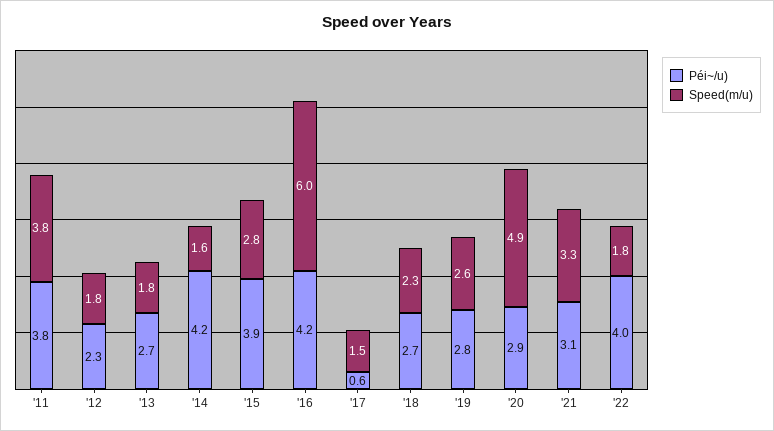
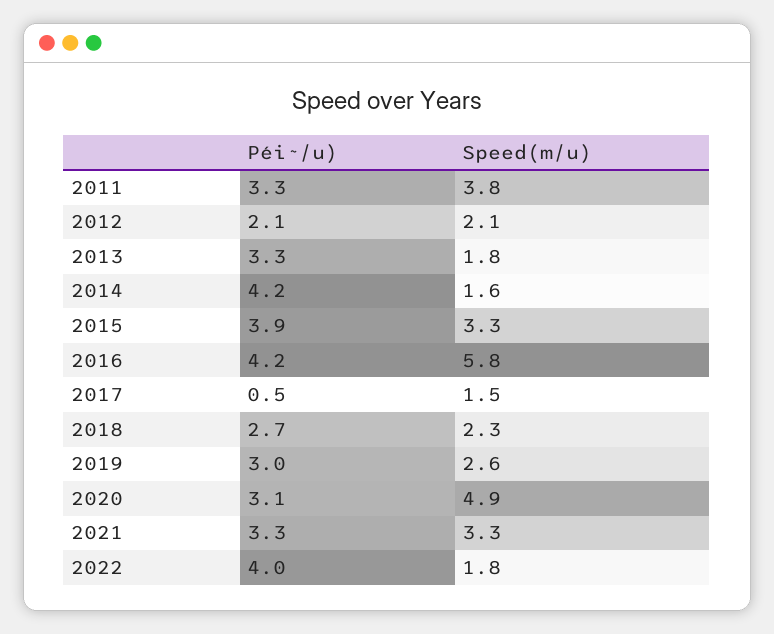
Péi~/u), '11: 3.8 -> 3.3
Péi~/u), '12: 2.3 -> 2.1
Speed(m/u), '12: 1.8 -> 2.1
Péi~/u), '13: 2.7 -> 3.3
Speed(m/u), '15: 2.8 -> 3.3
Speed(m/u), '16: 6 -> 5.8
Péi~/u), '17: 0.6 -> 0.5
Péi~/u), '19: 2.8 -> 3
Péi~/u), '20: 2.9 -> 3.1
Péi~/u), '21: 3.1 -> 3.3

